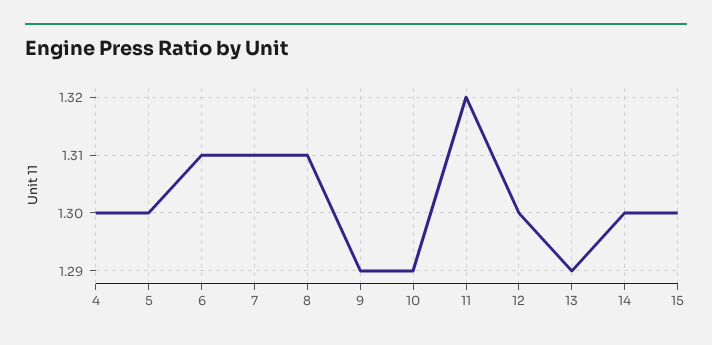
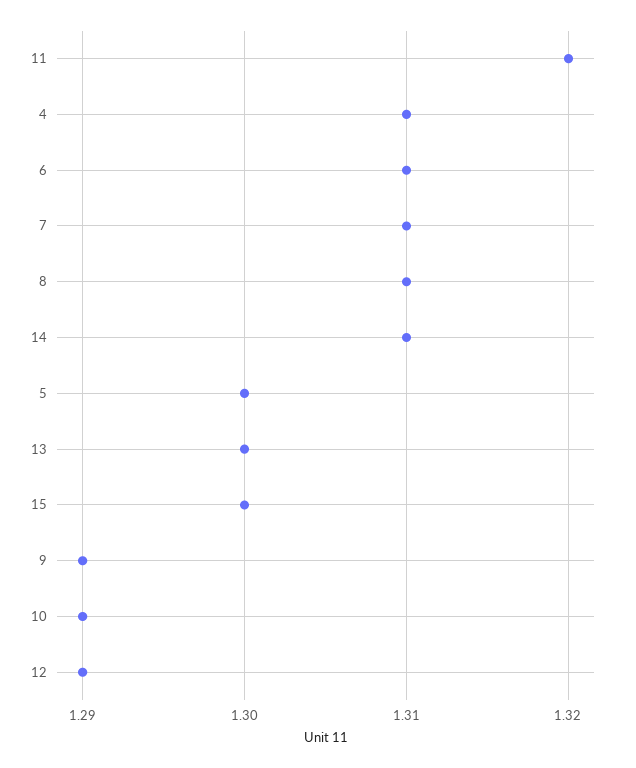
4: 1.3 -> 1.31
12: 1.3 -> 1.29
13: 1.29 -> 1.3
14: 1.3 -> 1.31

